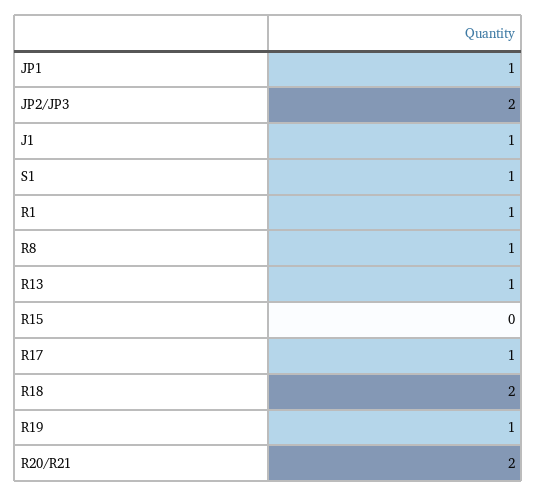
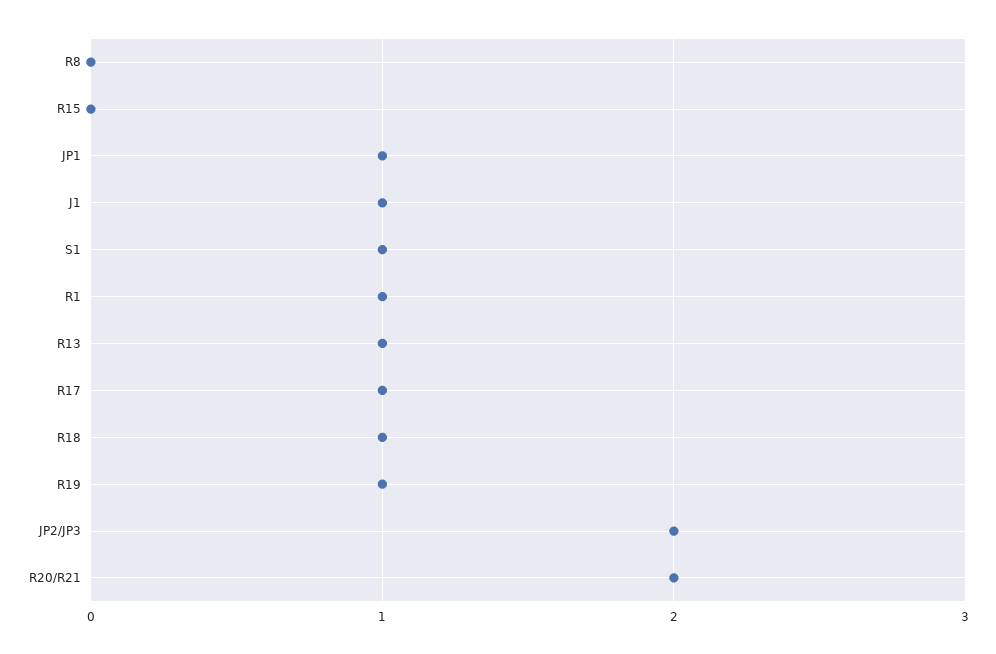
R8: 1 -> 0
R18: 2 -> 1

